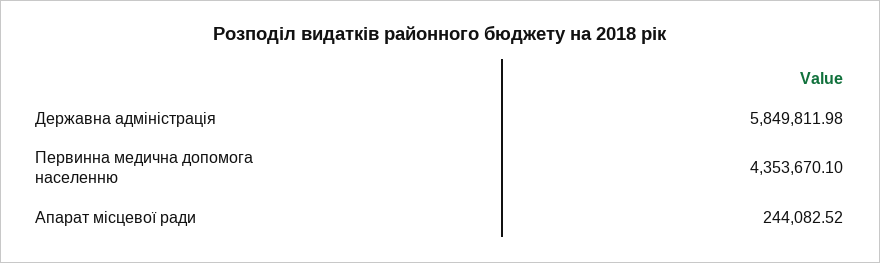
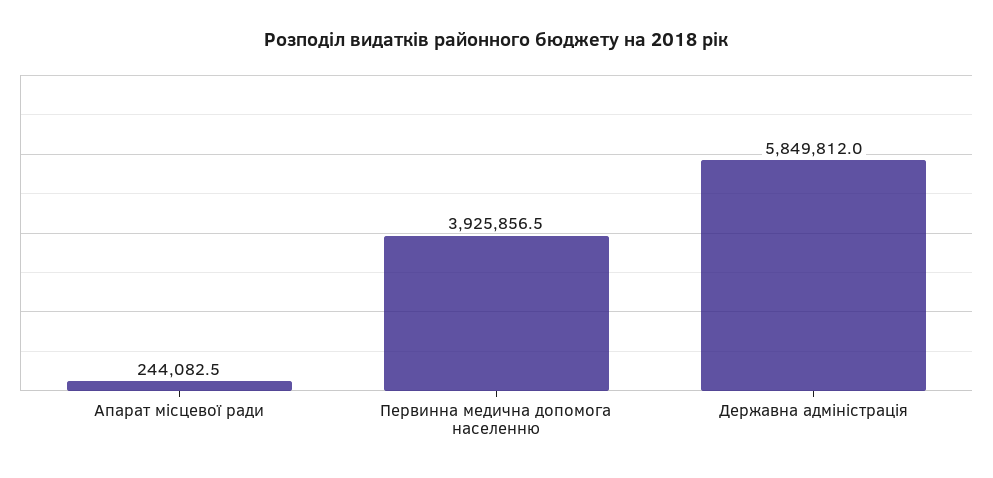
Первинна медична допомога населенню: 4353670.1 -> 3925856.5

